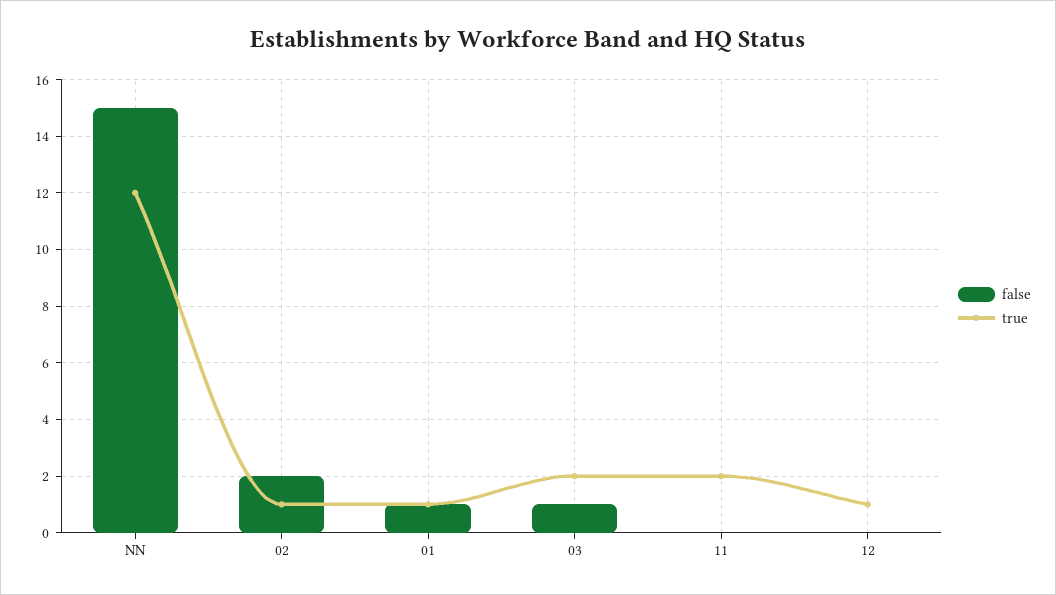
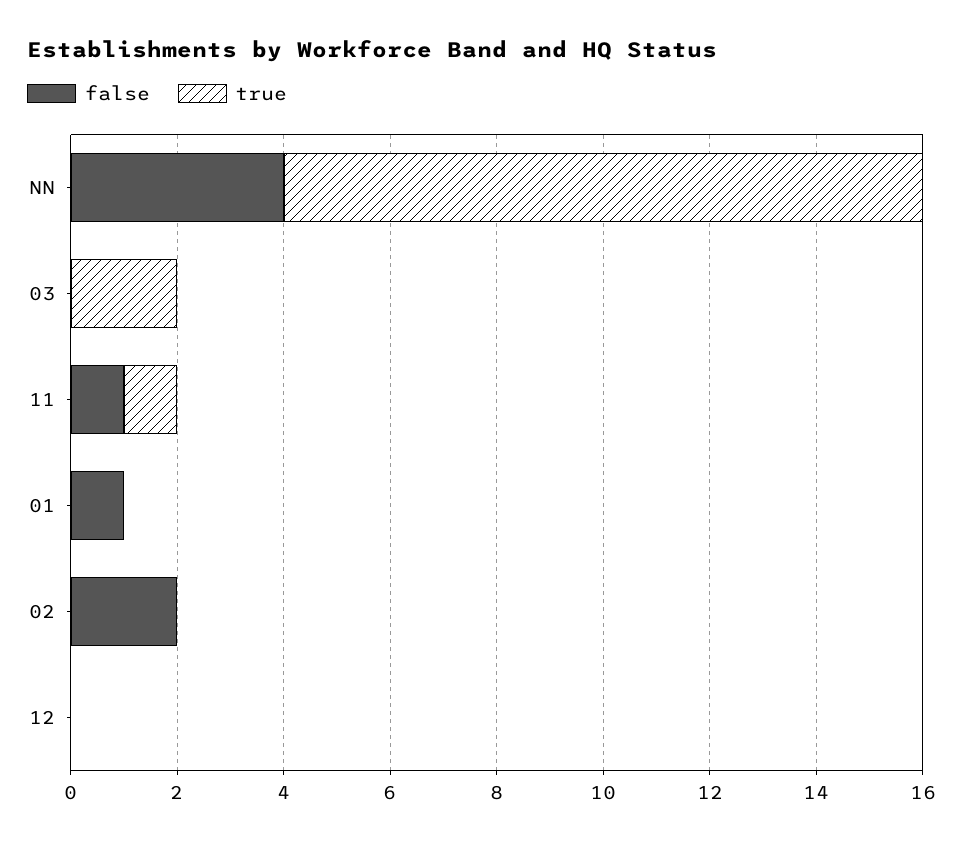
false, NN: 15 -> 4
true, 02: 1 -> 0
true, 01: 1 -> 0
false, 03: 1 -> 0
false, 11: 0 -> 1
true, 11: 2 -> 1
true, 12: 1 -> 0

